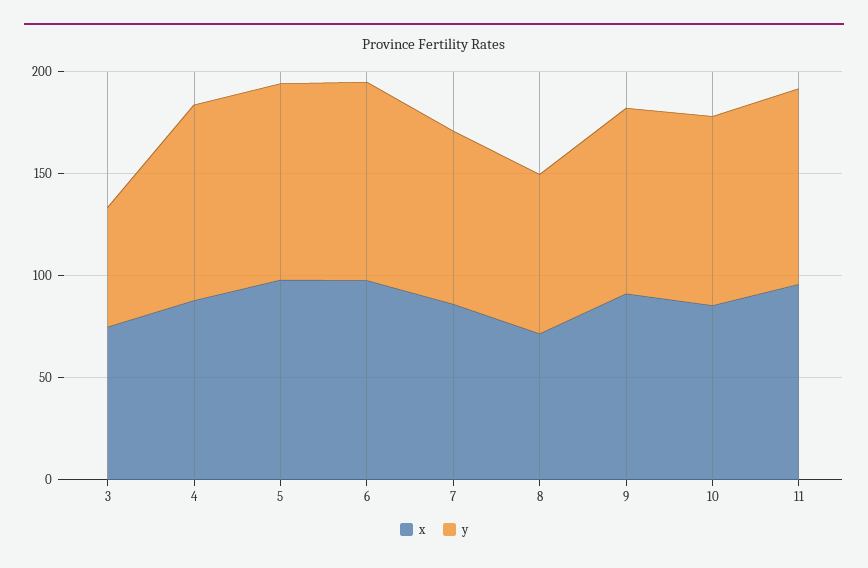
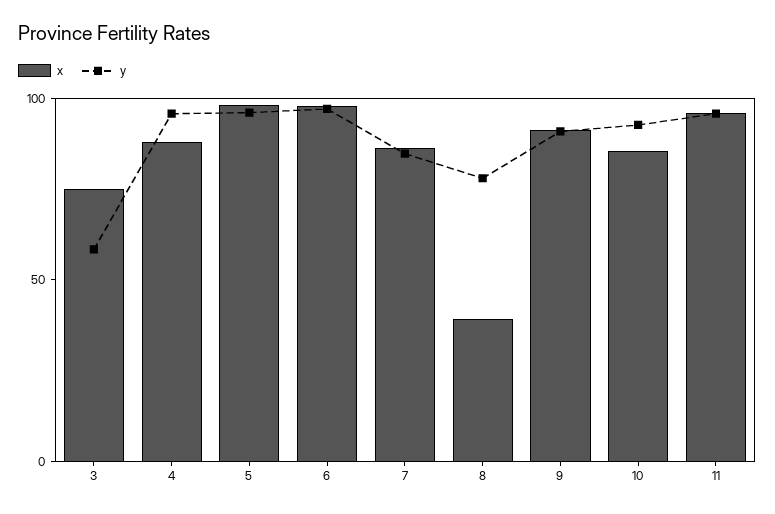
x, 8: 70 -> 40

